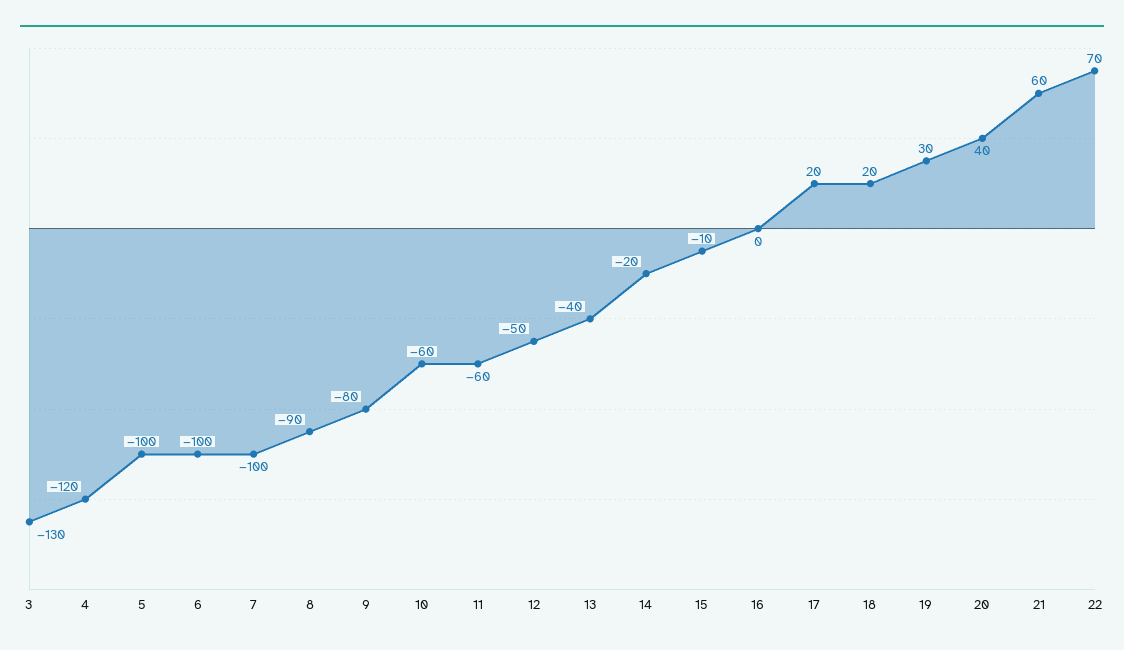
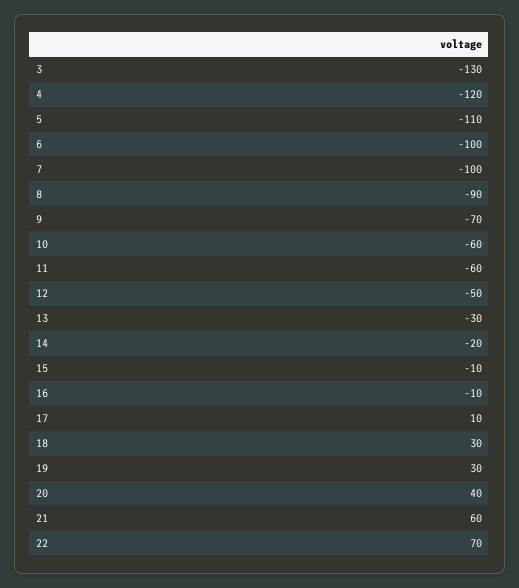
5: -100 -> -110
9: -80 -> -70
13: -40 -> -30
16: 0 -> -10
17: 20 -> 10
18: 20 -> 30

